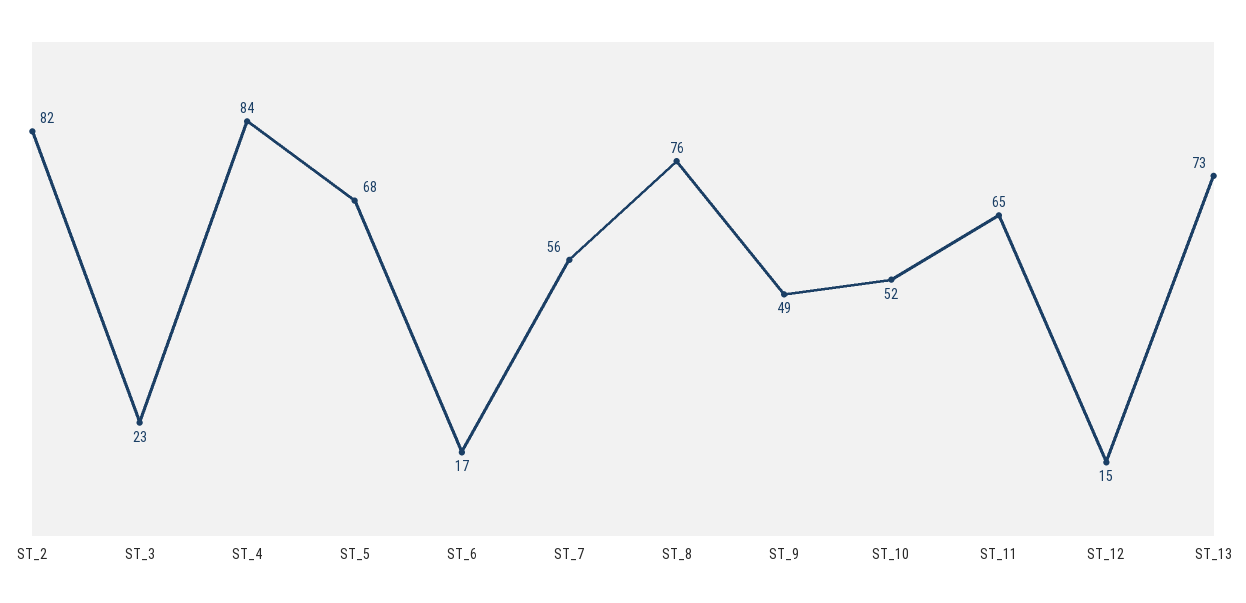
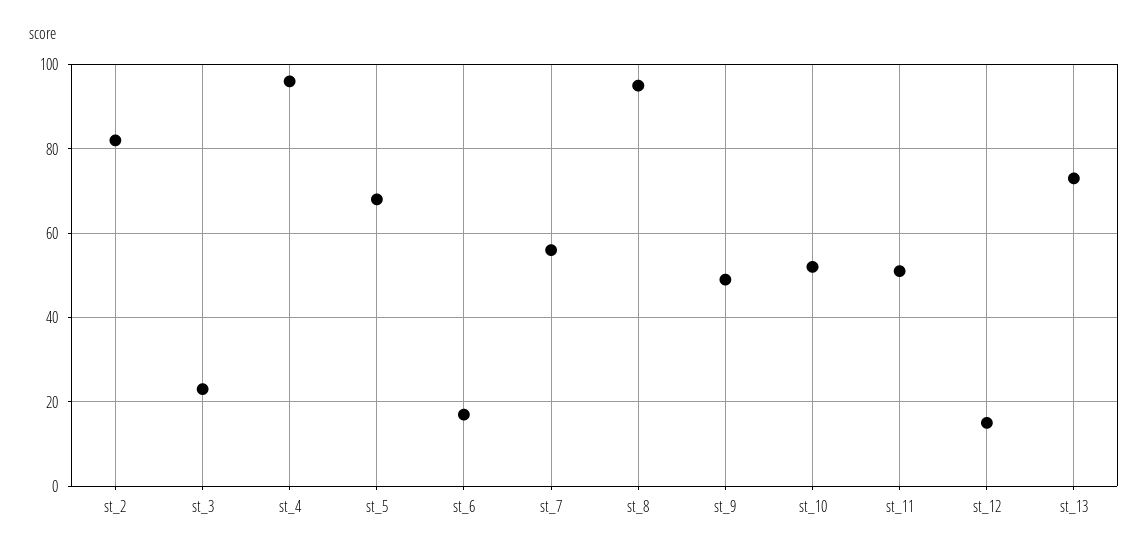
ST_4: 84 -> 95
ST_8: 76 -> 95
ST_11: 65 -> 50

